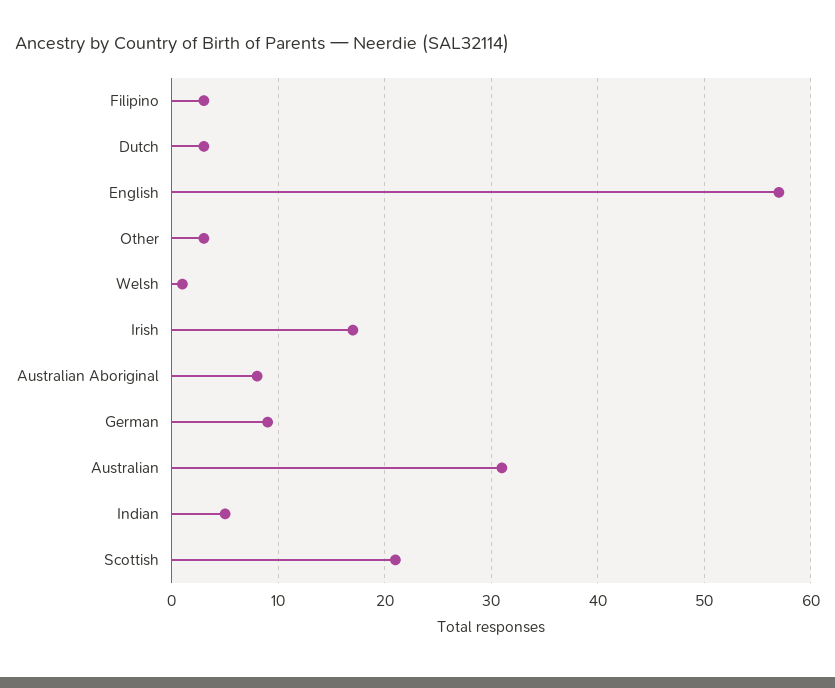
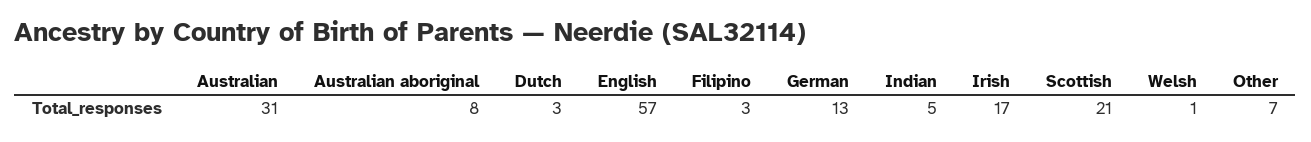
Other: 3 -> 7
German: 9 -> 13

